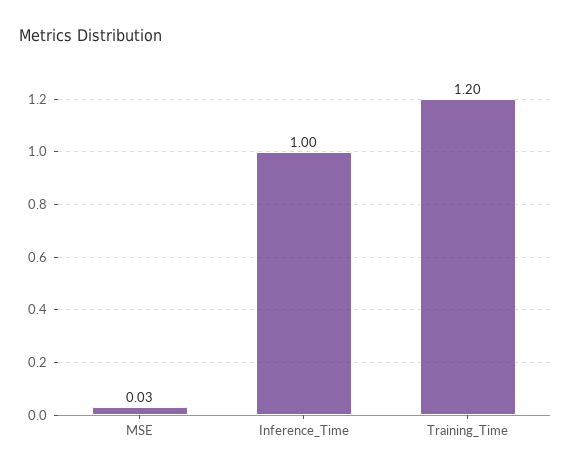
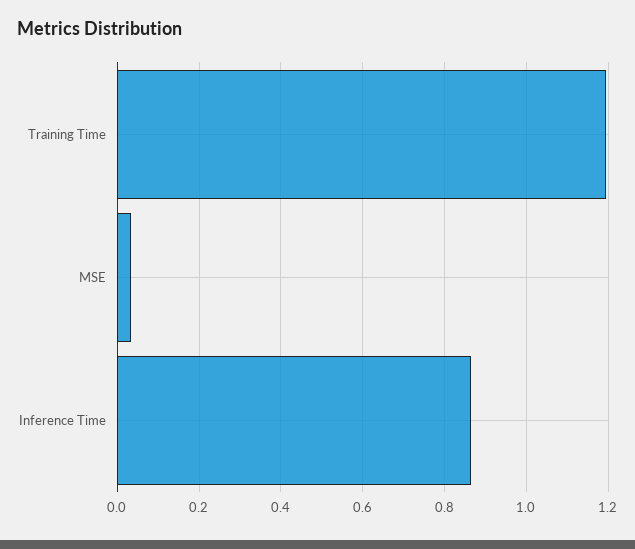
Inference_Time: 1 -> 0.86

